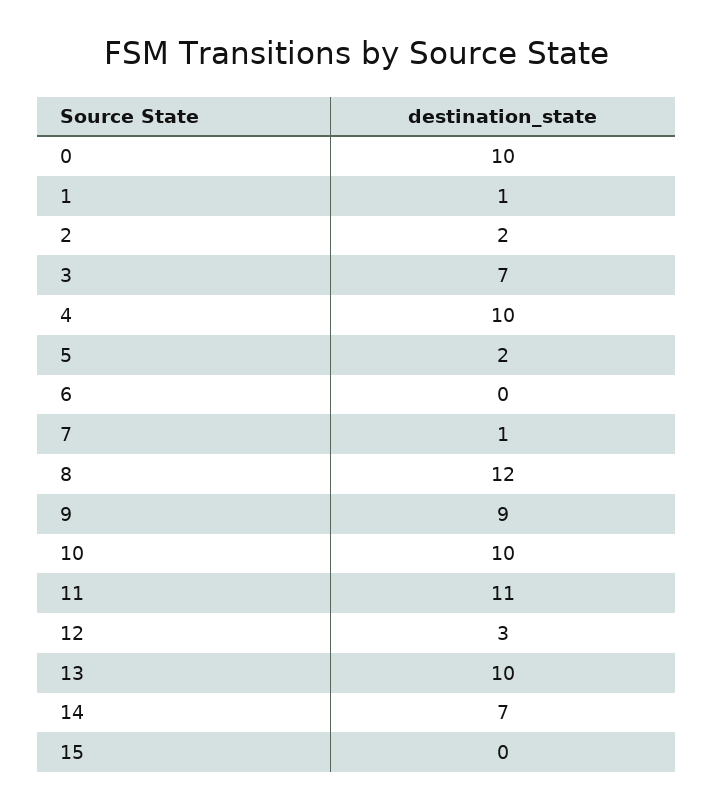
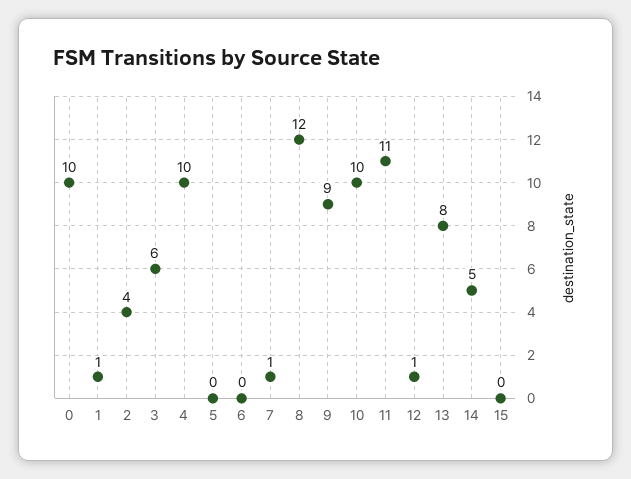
2: 2 -> 4
3: 7 -> 6
5: 2 -> 0
12: 3 -> 1
13: 10 -> 8
14: 7 -> 5

